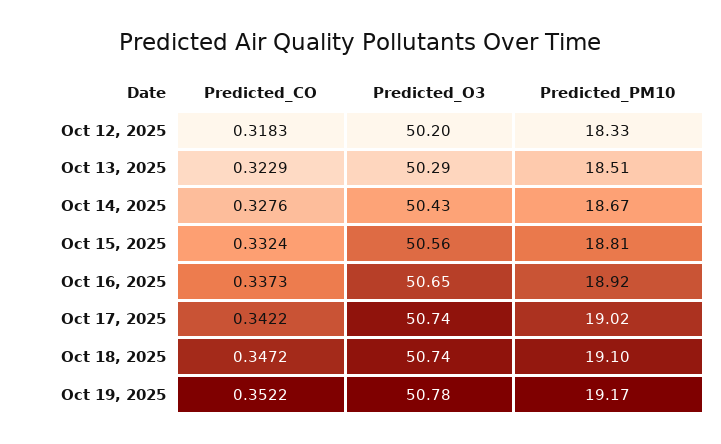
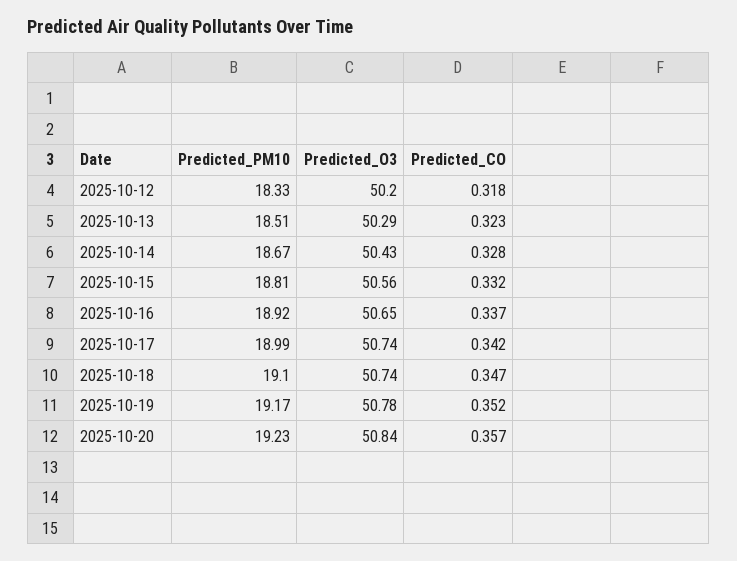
Predicted_PM10, Oct 17, 2025: 19.02 -> 18.99
Predicted_PM10, 2025-10-20: none -> 19.23
Predicted_O3, 2025-10-20: none -> 50.84
Predicted_CO, 2025-10-20: none -> 0.357

